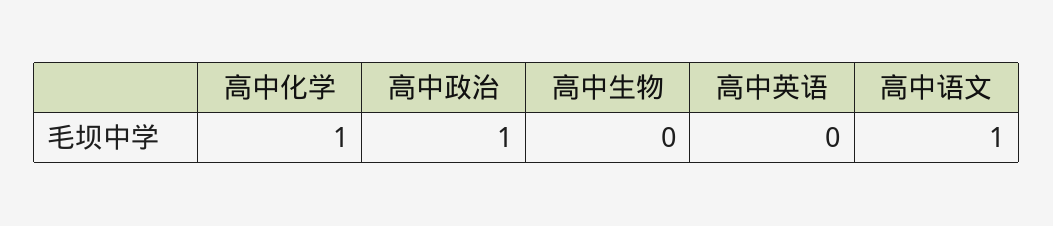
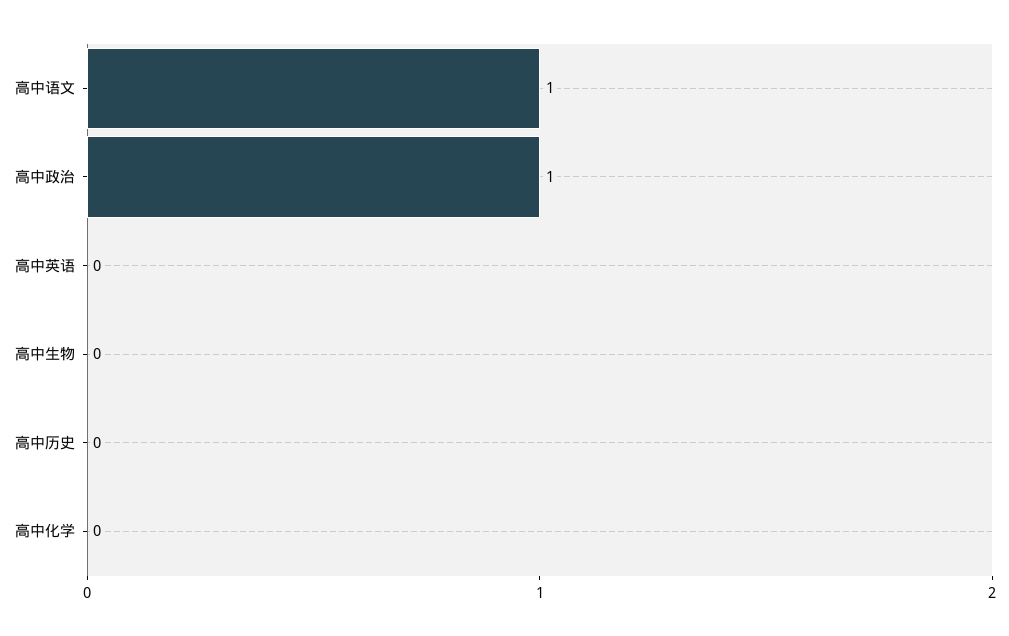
高中化学: 1 -> 0
高中历史: none -> 0

